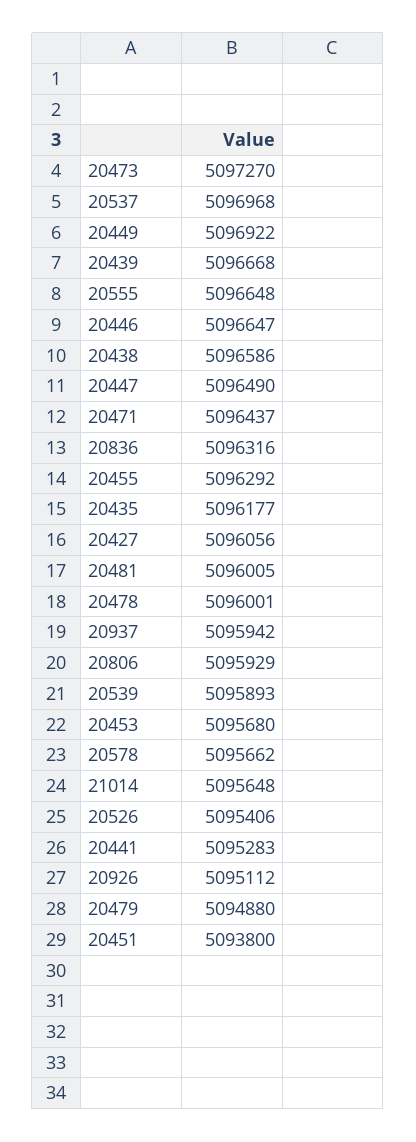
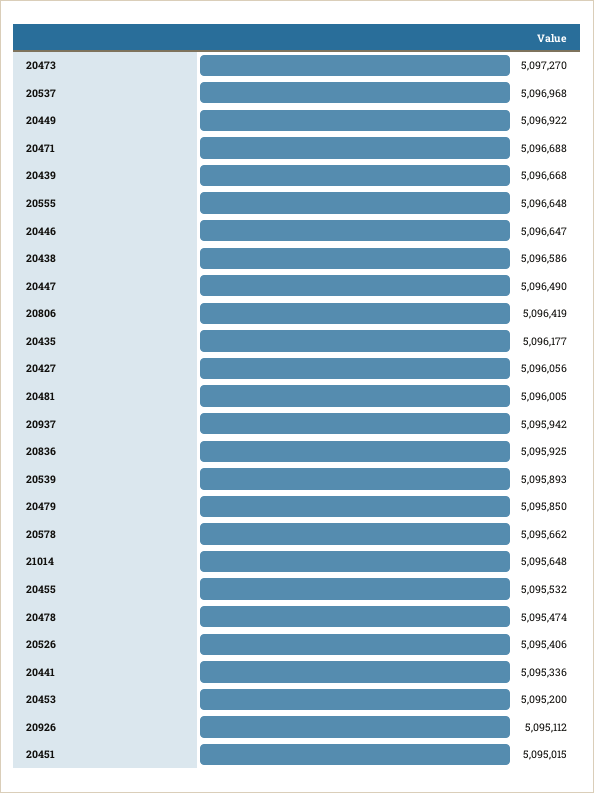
20471: 5096437 -> 5096688
20836: 5096316 -> 5095925
20455: 5096292 -> 5095532
20478: 5096001 -> 5095474
20806: 5095929 -> 5096419
20453: 5095680 -> 5095200
20441: 5095283 -> 5095336
20479: 5094880 -> 5095850
20451: 5093800 -> 5095015

